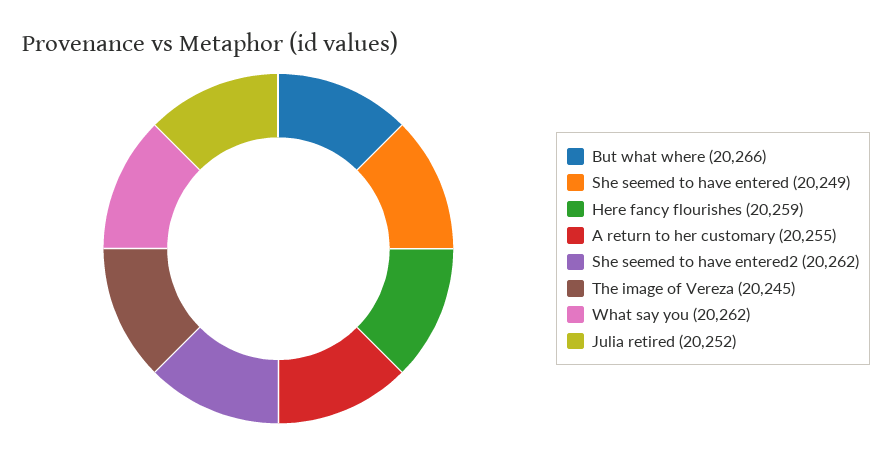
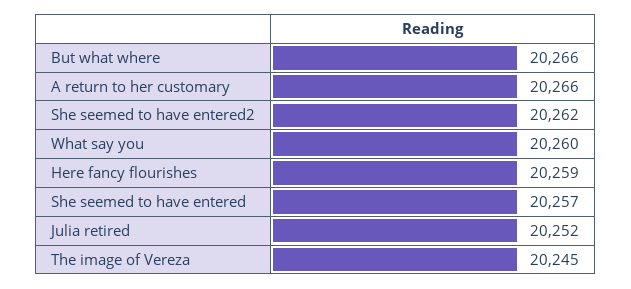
She seemed to have entered: 20249 -> 20257
A return to her customary: 20255 -> 20266
What say you: 20262 -> 20260

